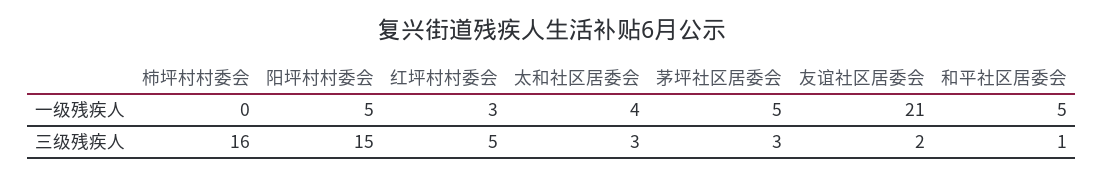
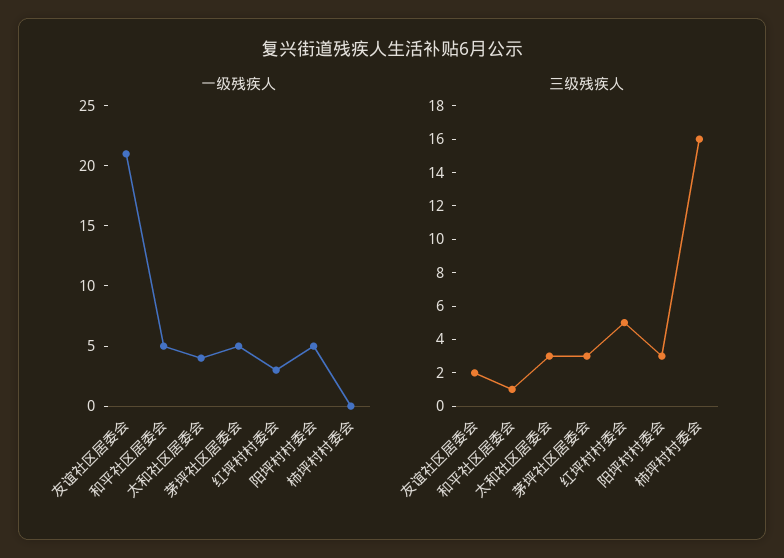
三级残疾人, 阳坪村村委会: 15 -> 3

